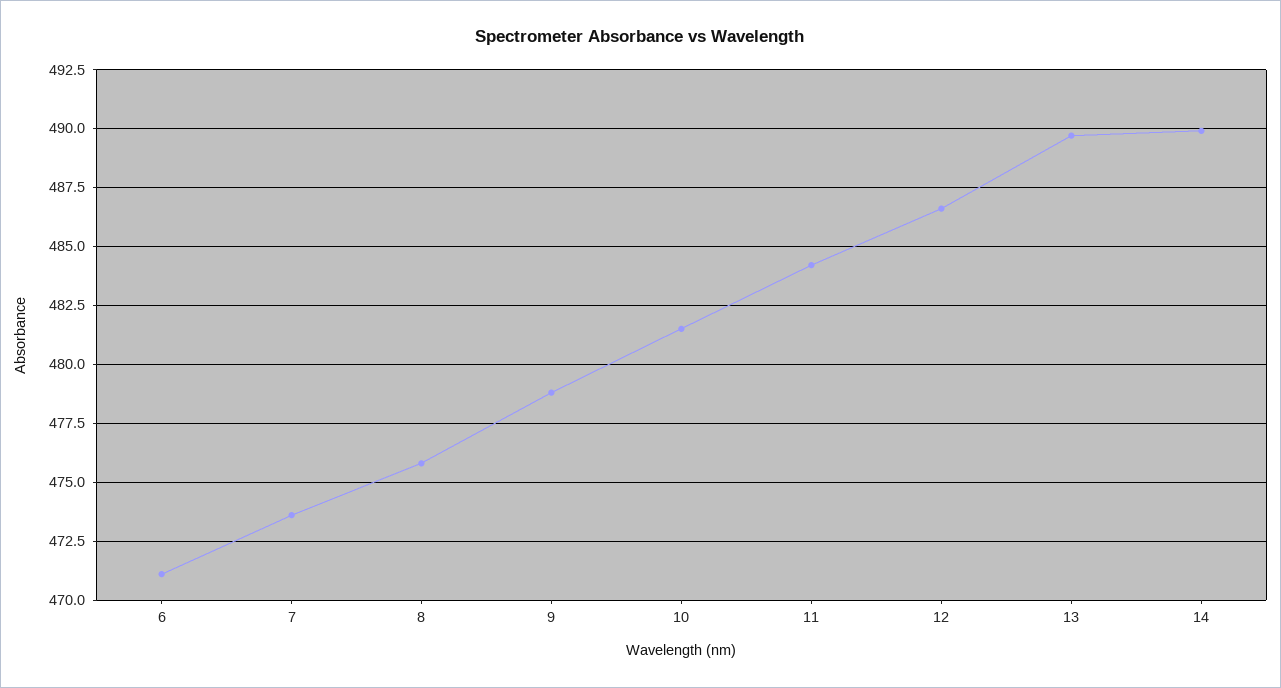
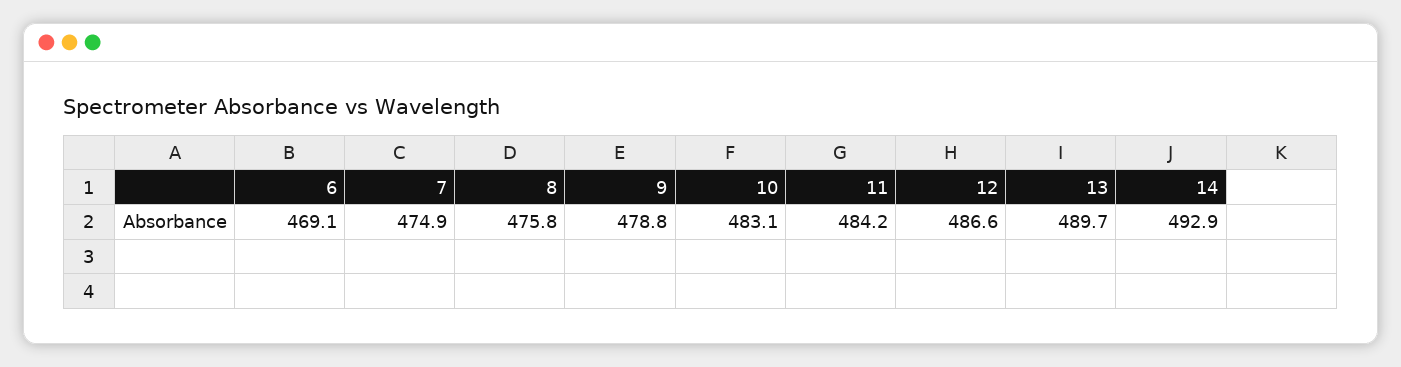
6: 471 -> 469.1
7: 473.5 -> 474.9
10: 481.5 -> 483.1
14: 490 -> 492.9

